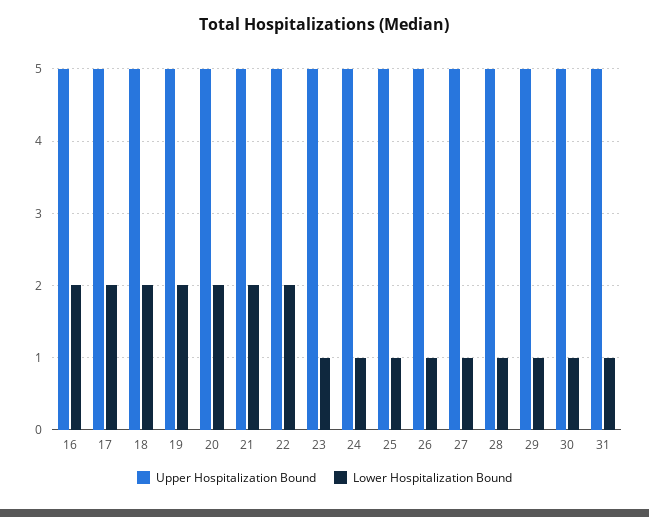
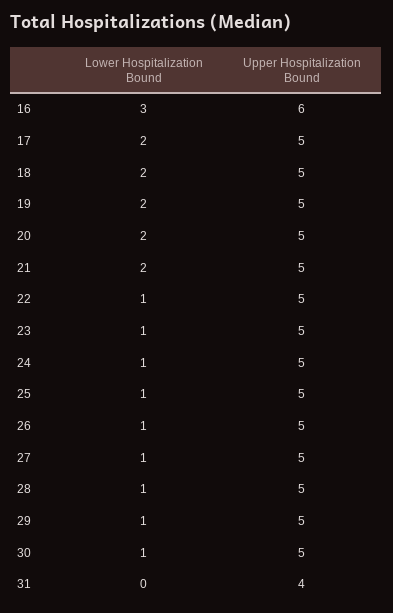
Upper Hospitalization Bound, 16: 5 -> 6
Lower Hospitalization Bound, 16: 2 -> 3
Lower Hospitalization Bound, 22: 2 -> 1
Upper Hospitalization Bound, 31: 5 -> 4
Lower Hospitalization Bound, 31: 1 -> 0

